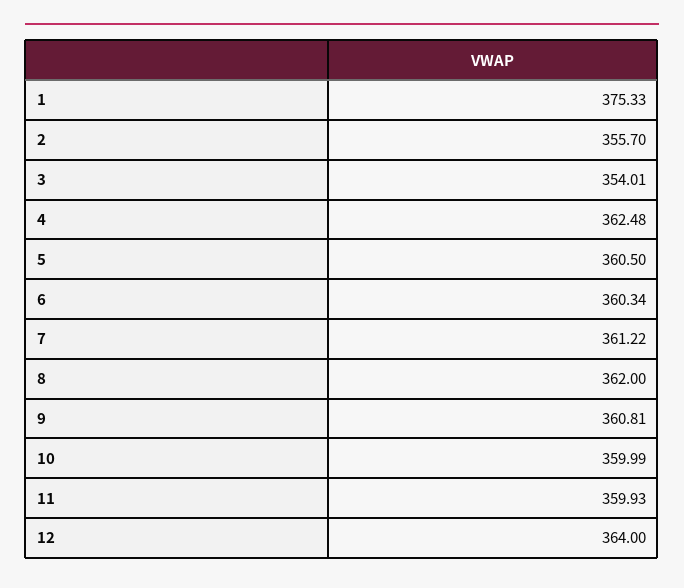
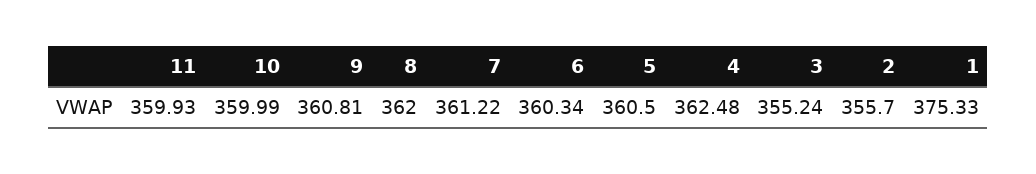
3: 354.01 -> 355.24
12: 364 -> none

